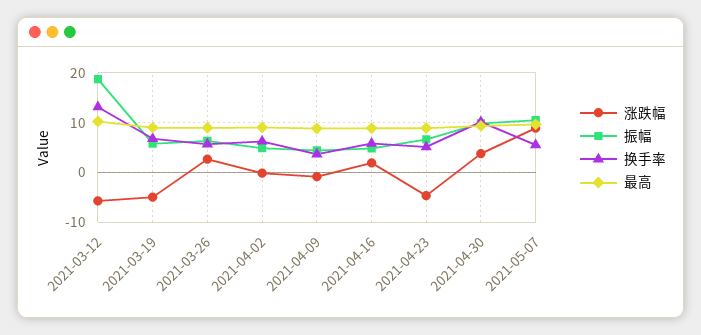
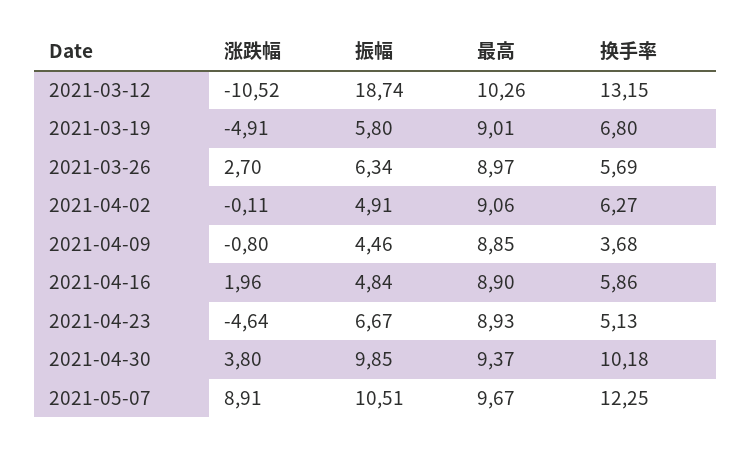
涨跌幅, 2021-03-12: -6 -> -10.52
换手率, 2021-05-07: 6 -> 12.25

